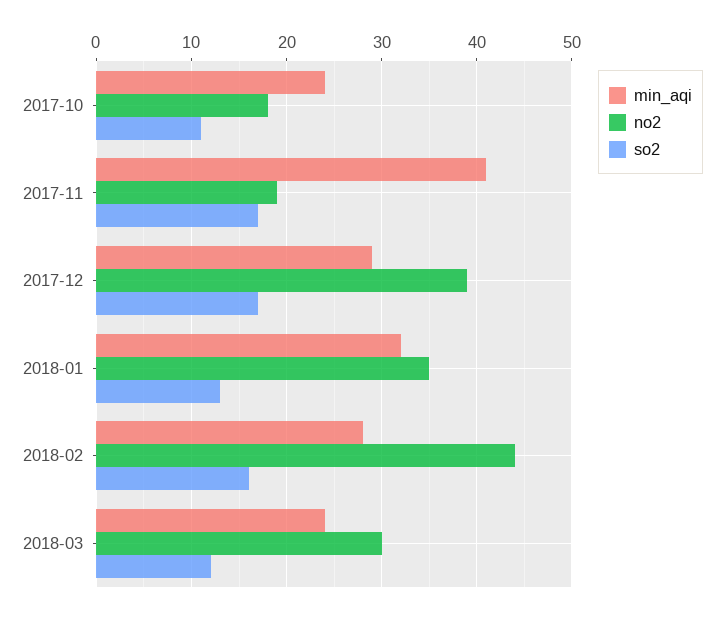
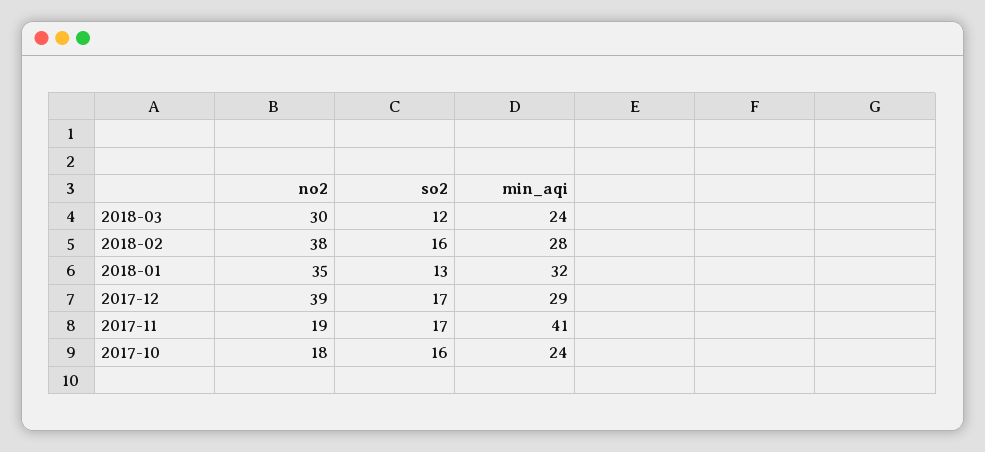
so2, 2017-10: 11 -> 16
no2, 2018-02: 44 -> 38

